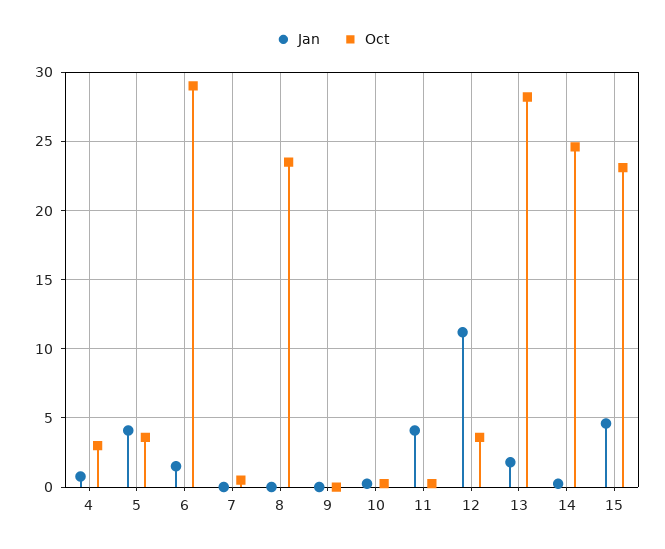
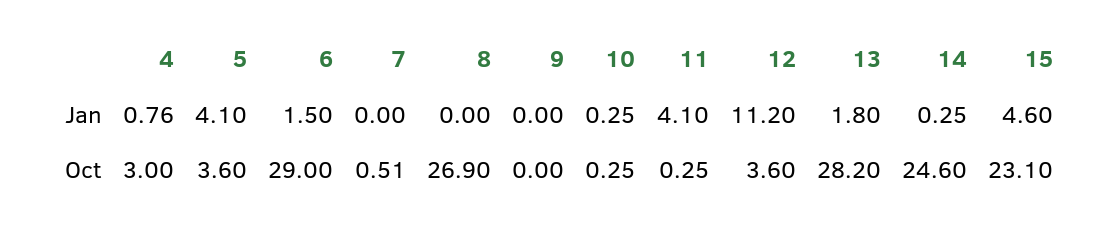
Oct, 8: 23.5 -> 26.9

